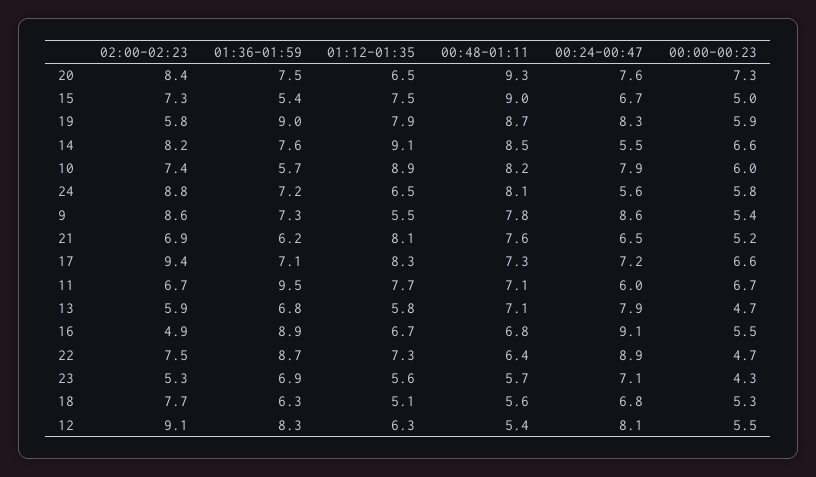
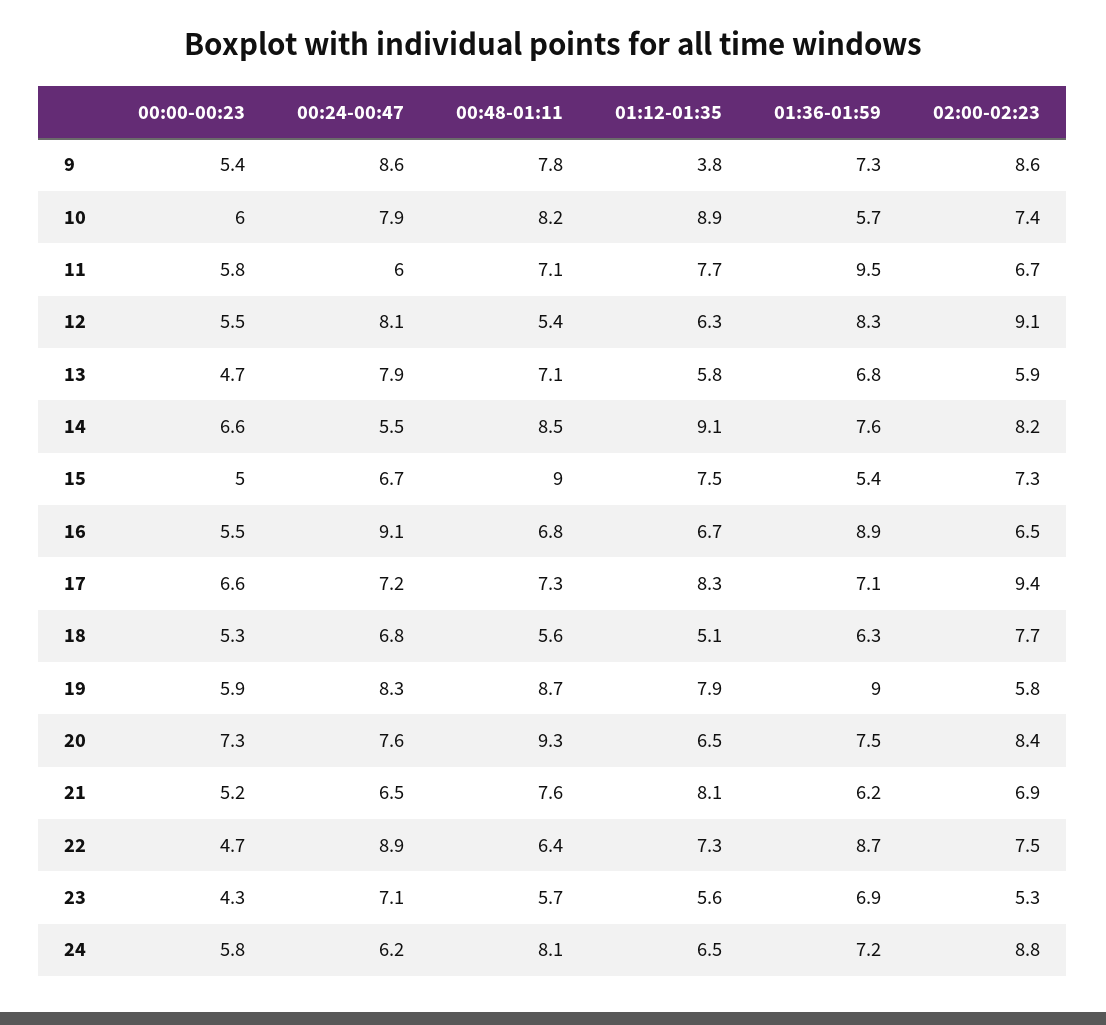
00:24-00:47, 24: 5.6 -> 6.2
01:12-01:35, 9: 5.5 -> 3.8
00:00-00:23, 11: 6.7 -> 5.8
02:00-02:23, 16: 4.9 -> 6.5

